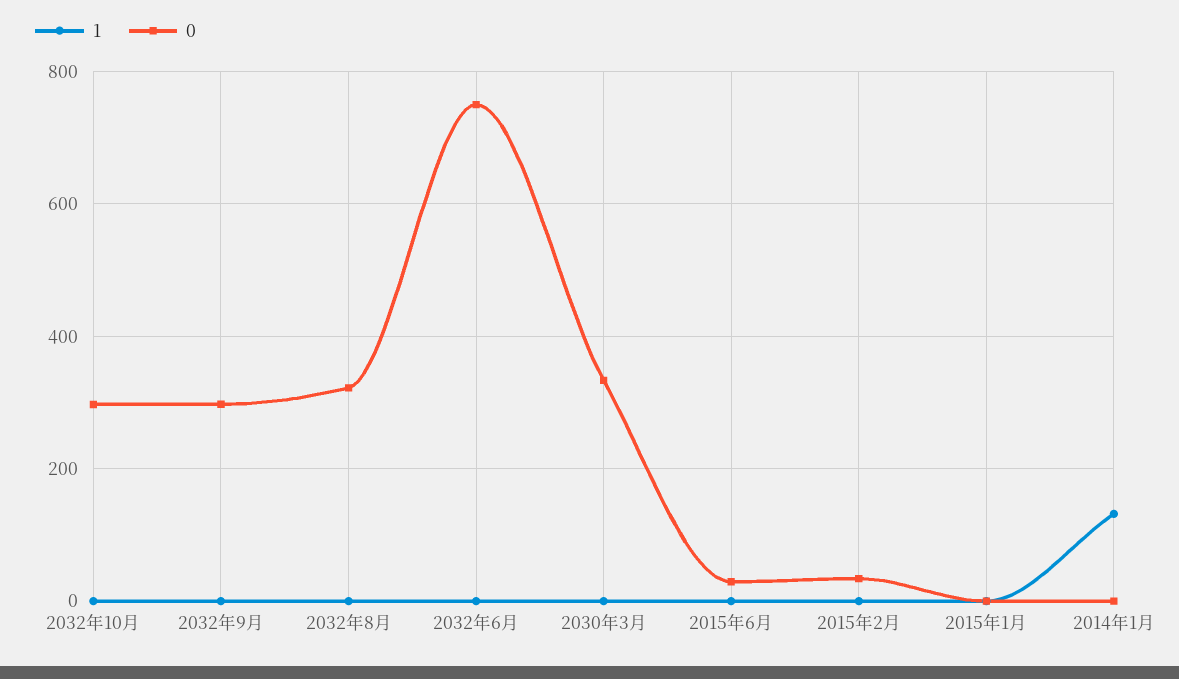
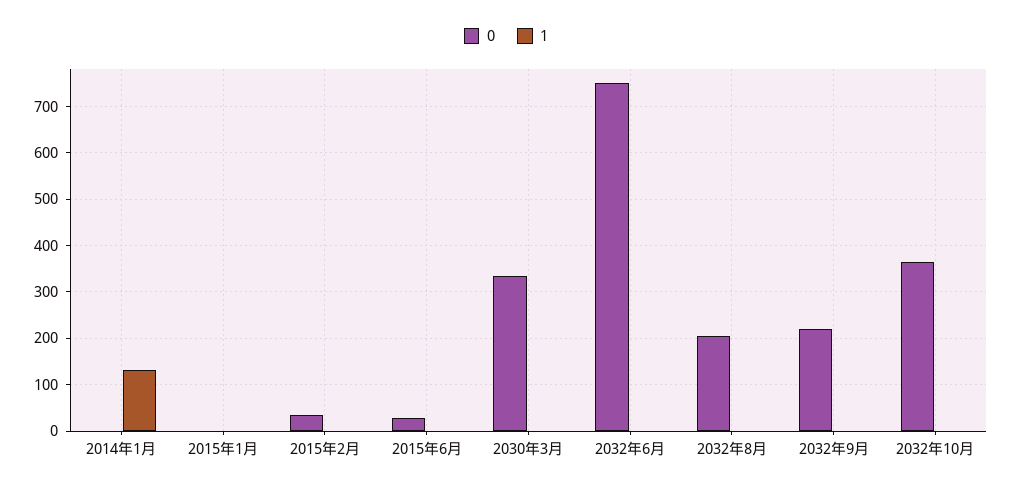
0, 2032年10月: 300 -> 360
0, 2032年9月: 300 -> 220
0, 2032年8月: 320 -> 200

